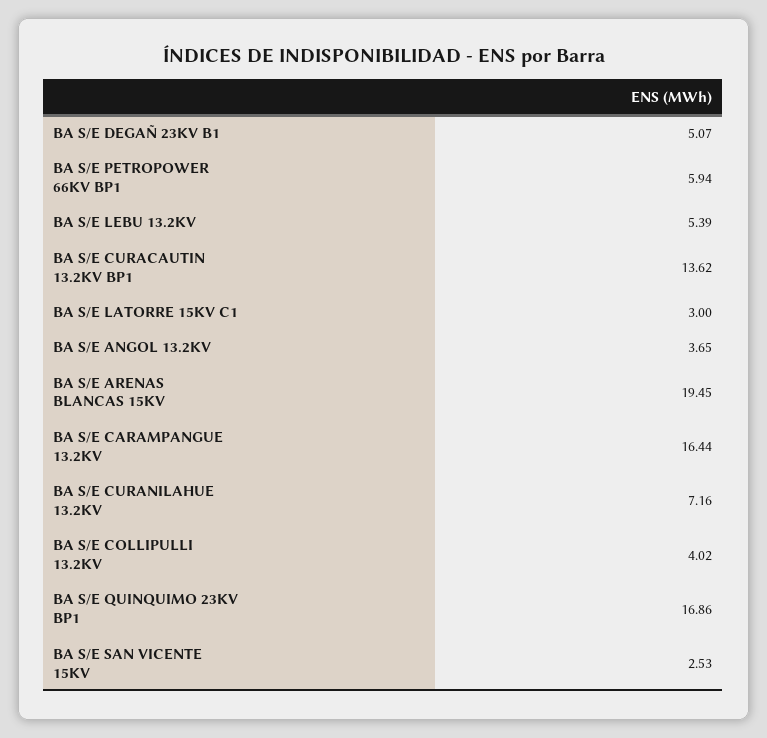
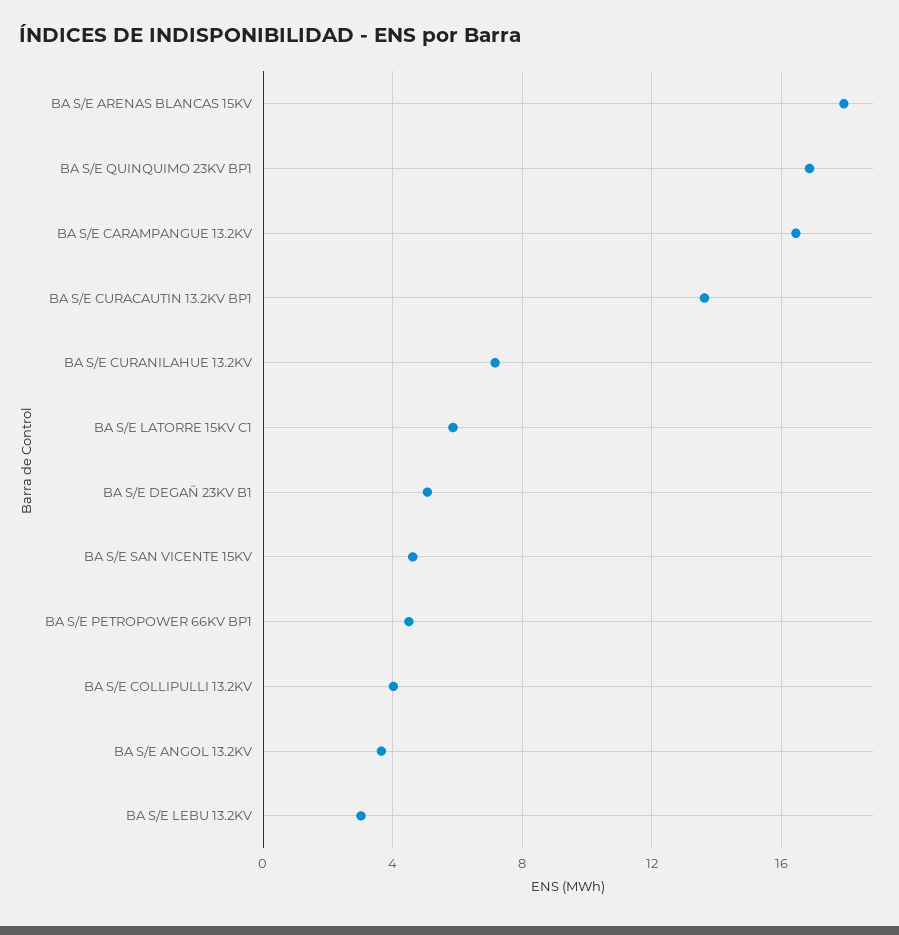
BA S/E PETROPOWER 66KV BP1: 5.94 -> 4.5
BA S/E LEBU 13.2KV: 5.39 -> 3
BA S/E LATORRE 15KV C1: 3 -> 6
BA S/E ARENAS BLANCAS 15KV: 19.45 -> 18
BA S/E SAN VICENTE 15KV: 2.53 -> 4.5

